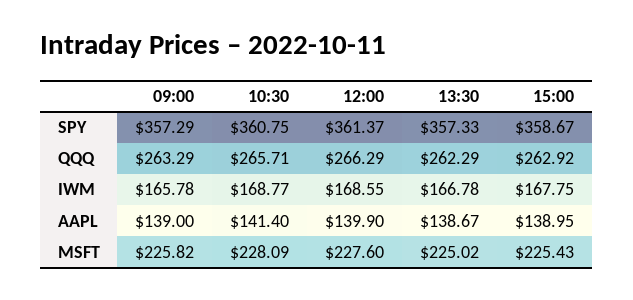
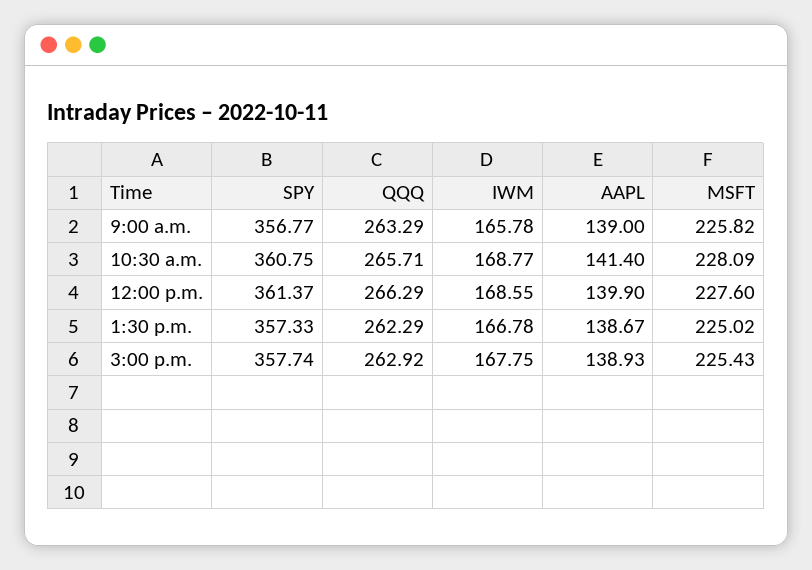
09:00, SPY: 357.29 -> 356.77
15:00, SPY: 358.67 -> 357.74
15:00, AAPL: 138.95 -> 138.93

